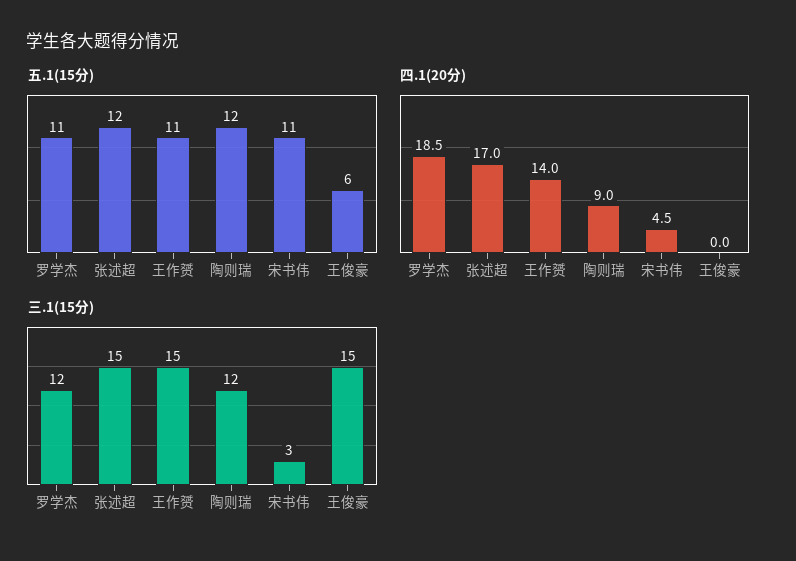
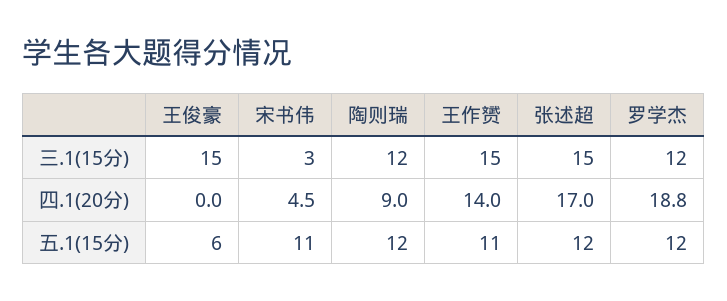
五.1(15分), 罗学杰: 11 -> 12
四.1(20分), 罗学杰: 18.5 -> 18.8

